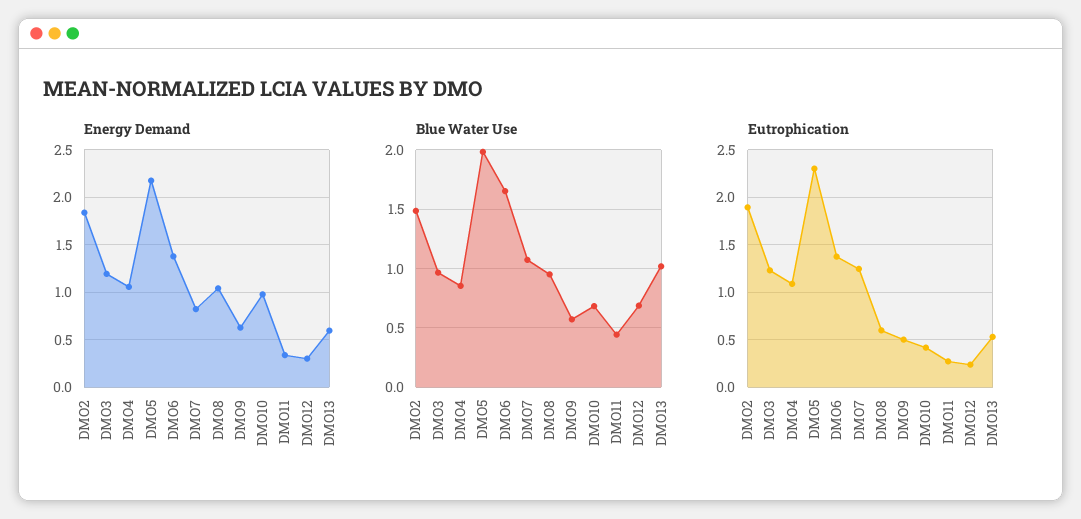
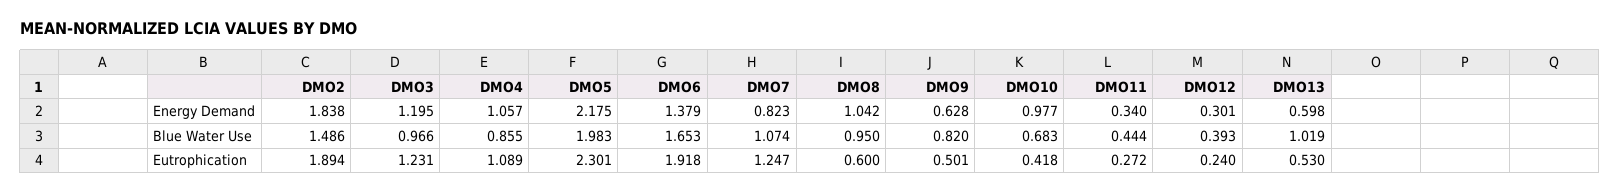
Blue Water Use, DMO9: 0.6 -> 0.82
Blue Water Use, DMO12: 0.7 -> 0.393
Eutrophication, DMO6: 1.4 -> 1.918

